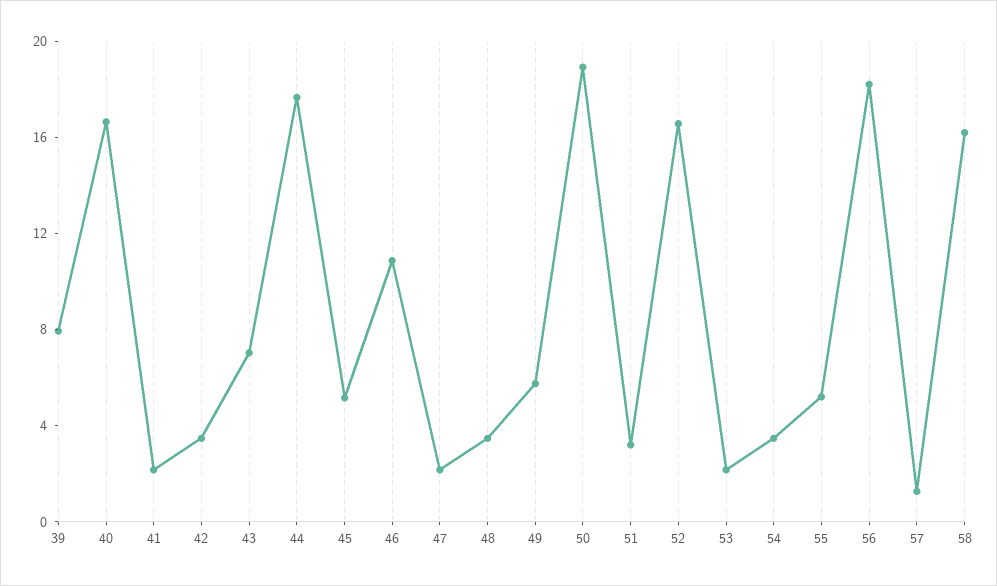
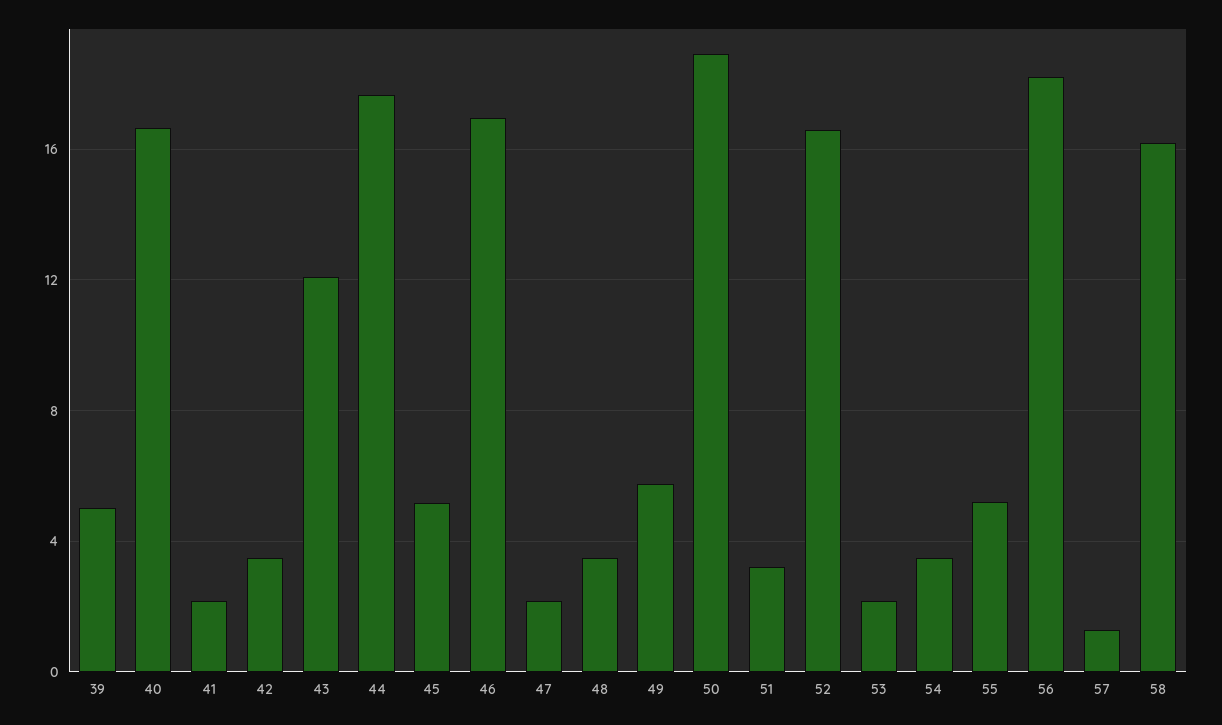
39: 8 -> 5
43: 7 -> 12
46: 11 -> 17

